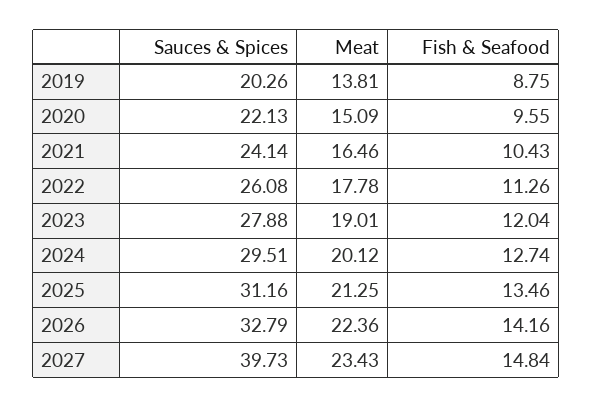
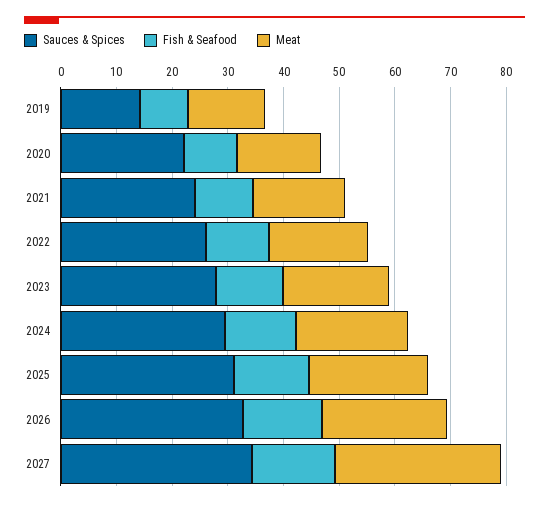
Sauces & Spices, 2019: 20.26 -> 14
Sauces & Spices, 2027: 39.73 -> 34
Meat, 2027: 23.43 -> 30

